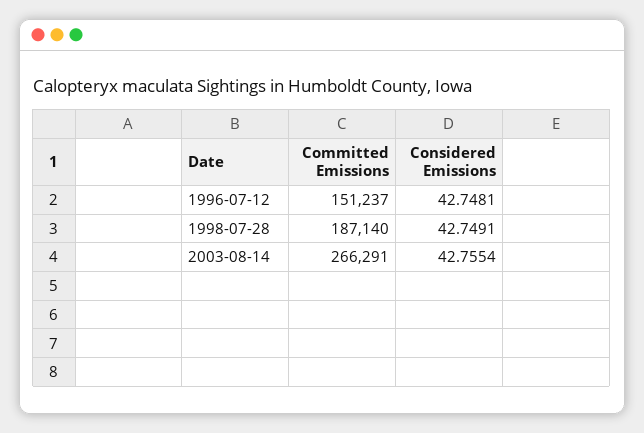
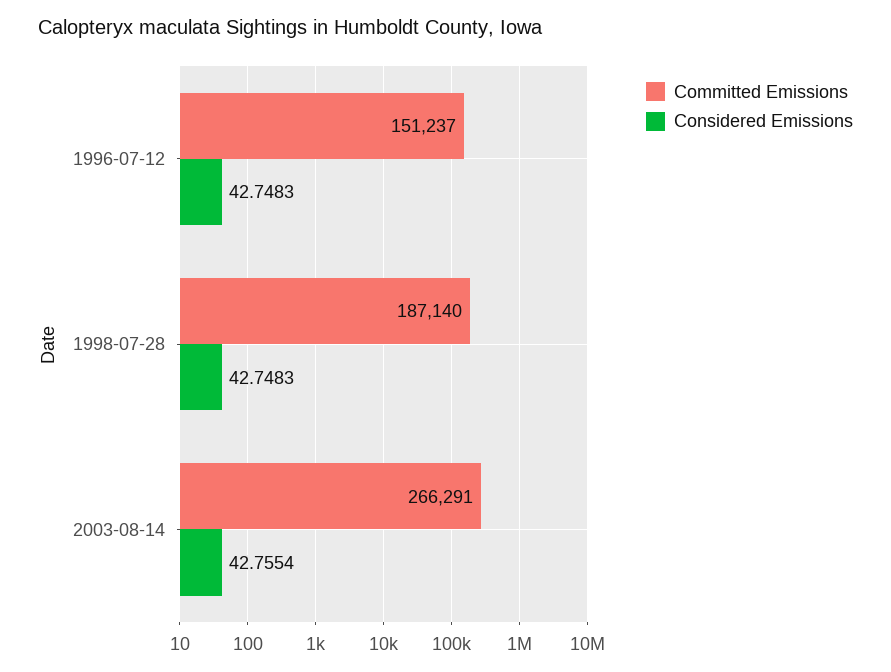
Considered Emissions, 1996-07-12: 42.7481 -> 42.7483
Considered Emissions, 1998-07-28: 42.7491 -> 42.7483

